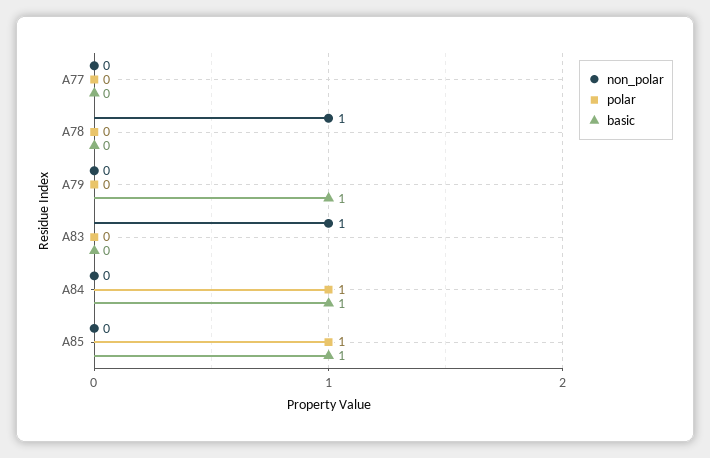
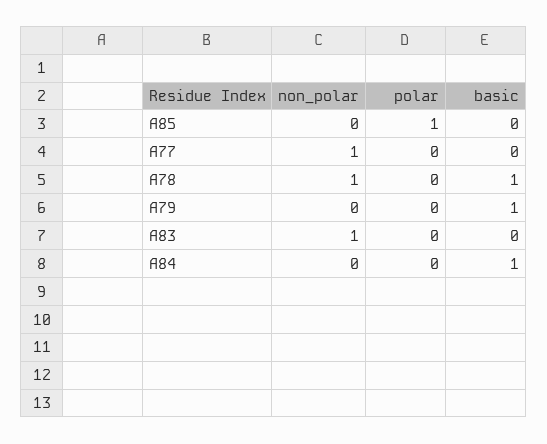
non_polar, A77: 0 -> 1
basic, A78: 0 -> 1
polar, A84: 1 -> 0
basic, A85: 1 -> 0

